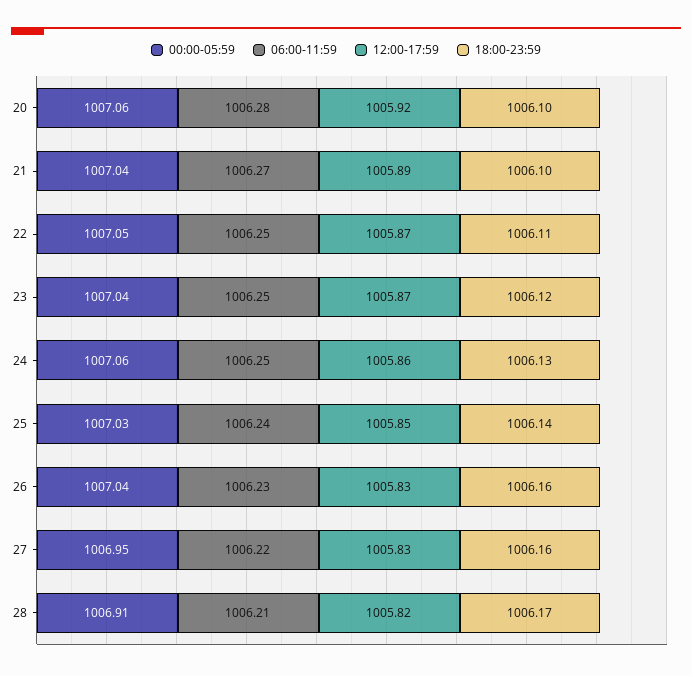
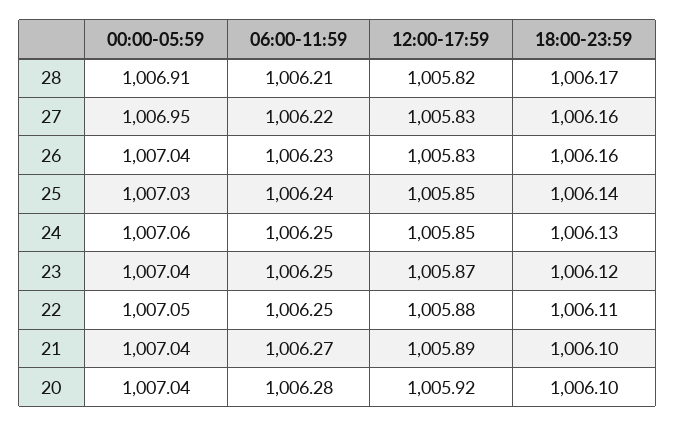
00:00-05:59, 20: 1007.06 -> 1007.04
12:00-17:59, 22: 1005.87 -> 1005.88
12:00-17:59, 24: 1005.86 -> 1005.85

